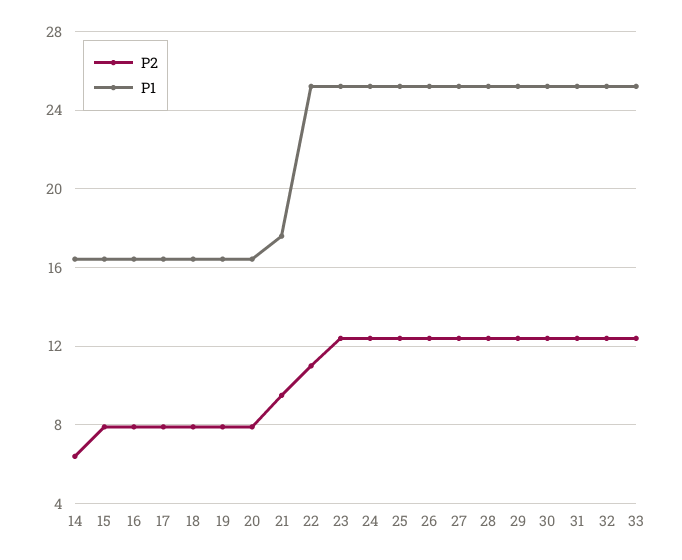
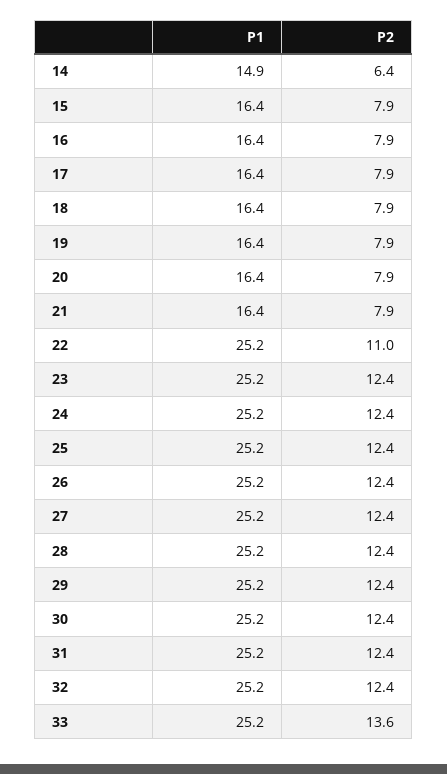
P1, 14: 16.5 -> 14.9
P2, 21: 9.5 -> 7.9
P1, 21: 17.5 -> 16.4
P2, 33: 12.5 -> 13.6

